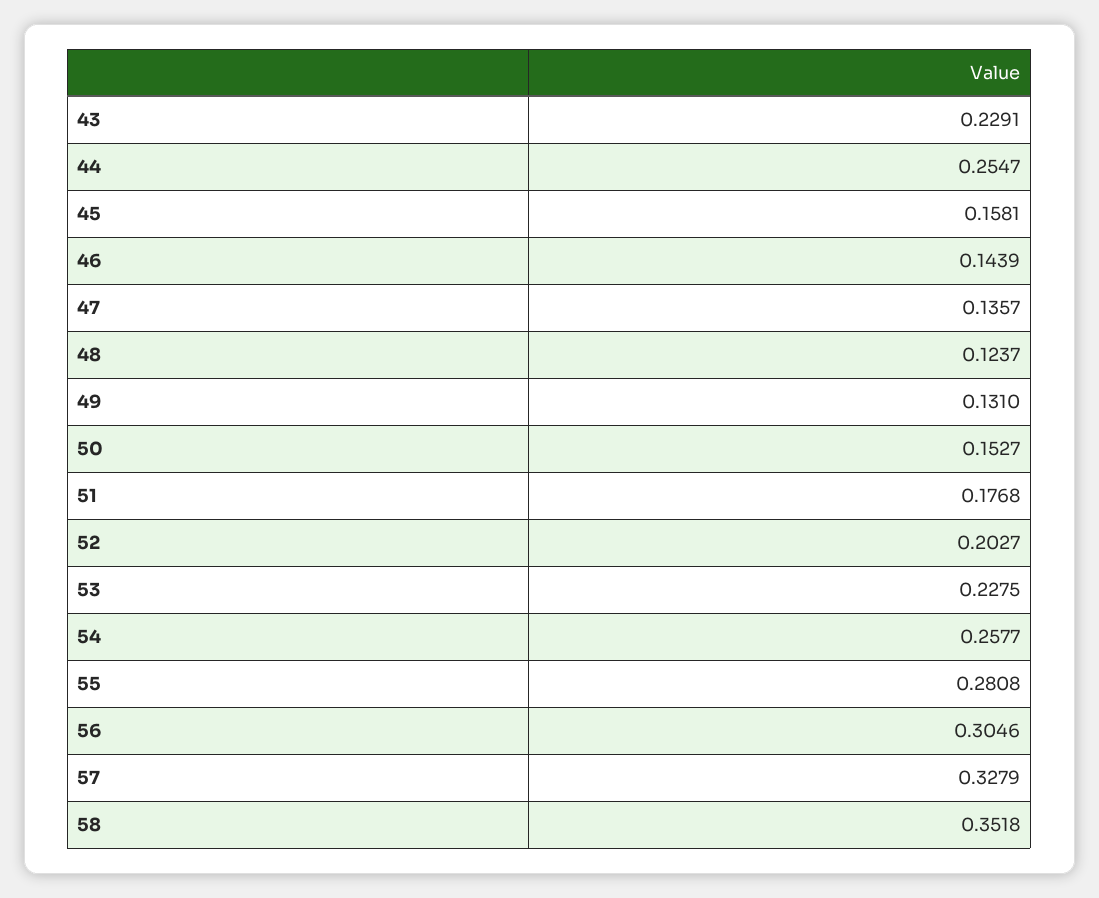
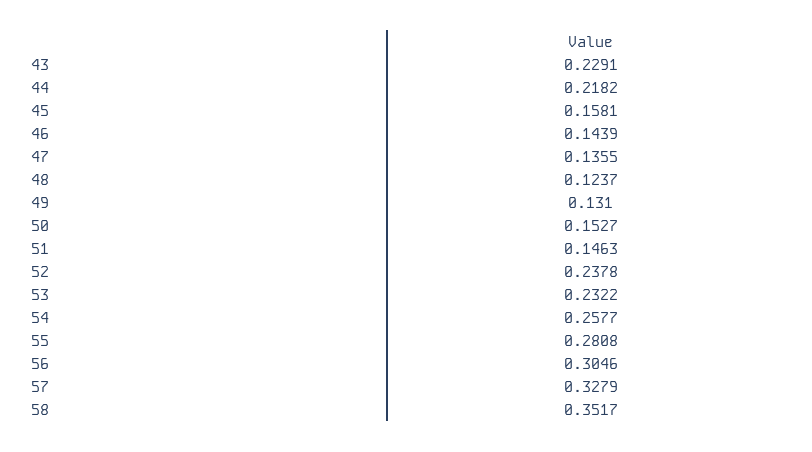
44: 0.2547 -> 0.2182
47: 0.1357 -> 0.1355
51: 0.1768 -> 0.1463
52: 0.2027 -> 0.2378
53: 0.2275 -> 0.2322
58: 0.3518 -> 0.3517

